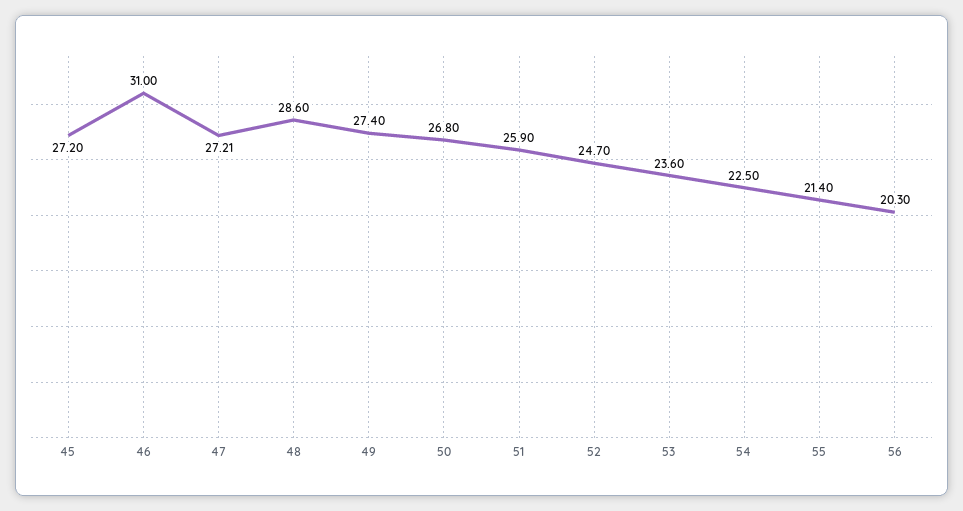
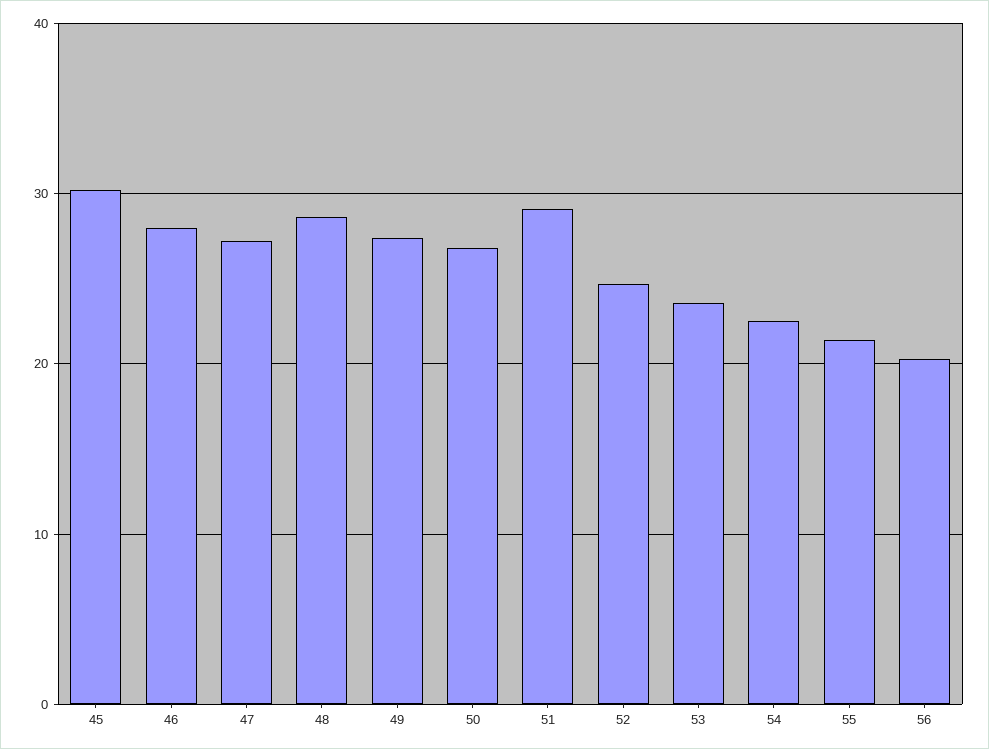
45: 27.2 -> 30
46: 31 -> 28
51: 25.9 -> 29

